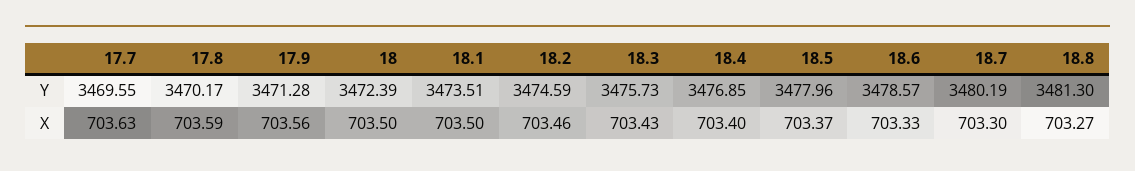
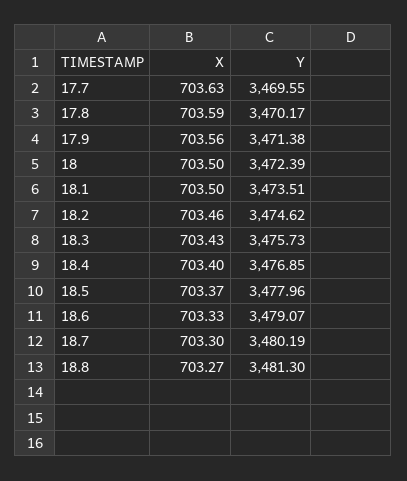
17.9, Y: 3471.28 -> 3471.38
18.2, Y: 3474.59 -> 3474.62
18.6, Y: 3478.57 -> 3479.07

